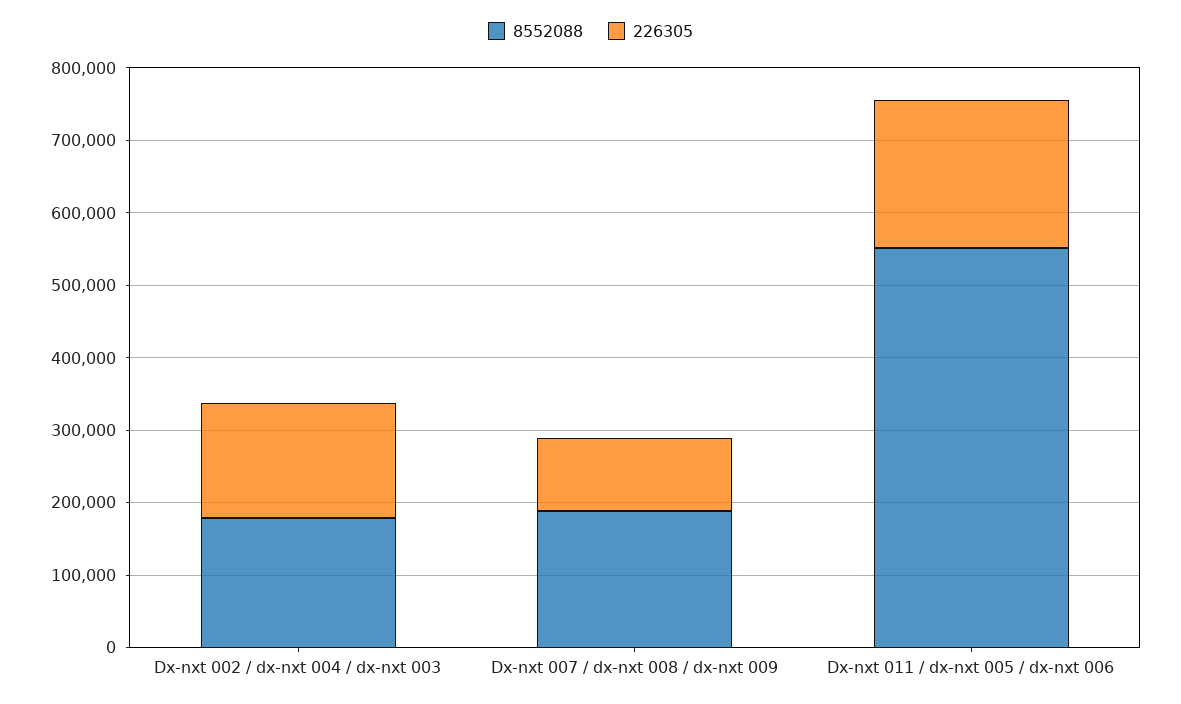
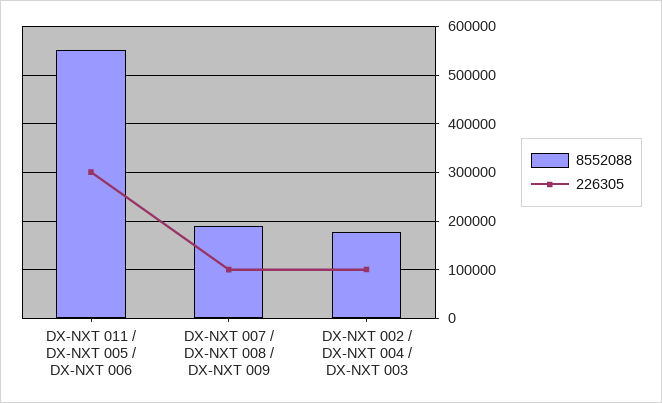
226305, Dx-nxt 002 / dx-nxt 004 / dx-nxt 003: 160000 -> 100000
226305, Dx-nxt 011 / dx-nxt 005 / dx-nxt 006: 200000 -> 300000

